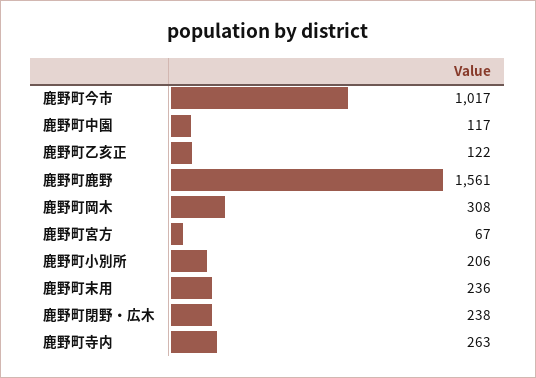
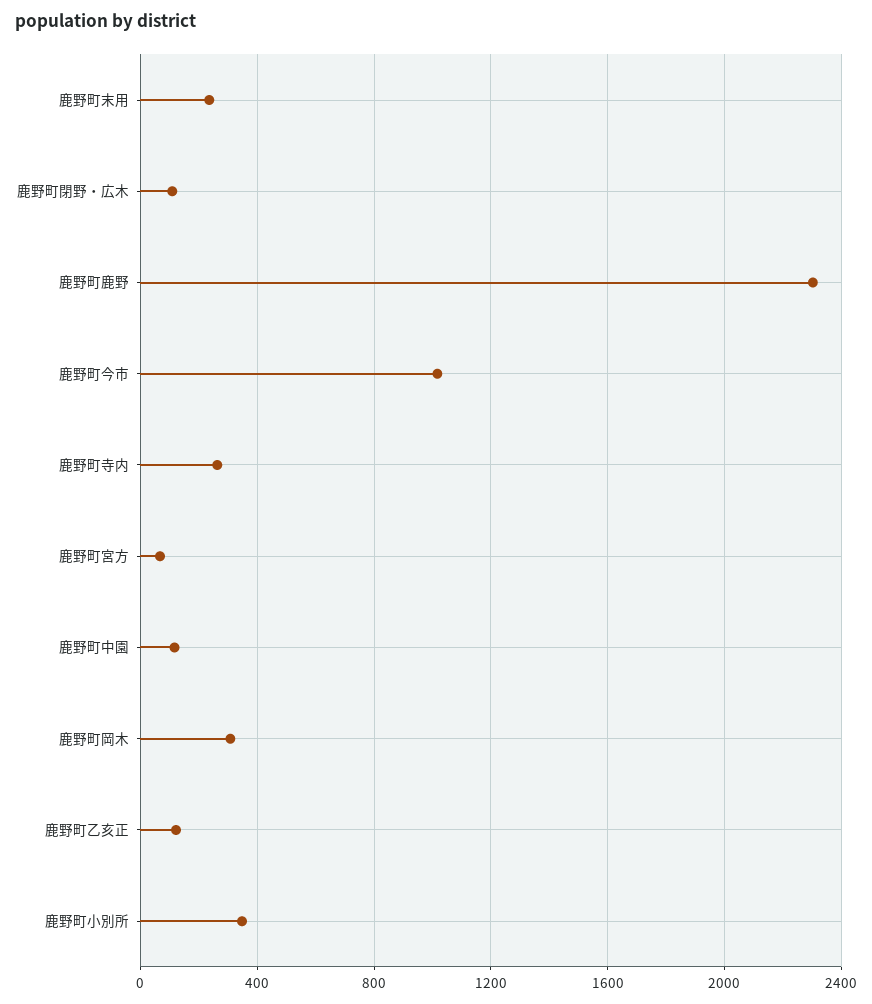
鹿野町鹿野: 1561 -> 2300
鹿野町小別所: 206 -> 350
鹿野町閉野・広木: 238 -> 100

